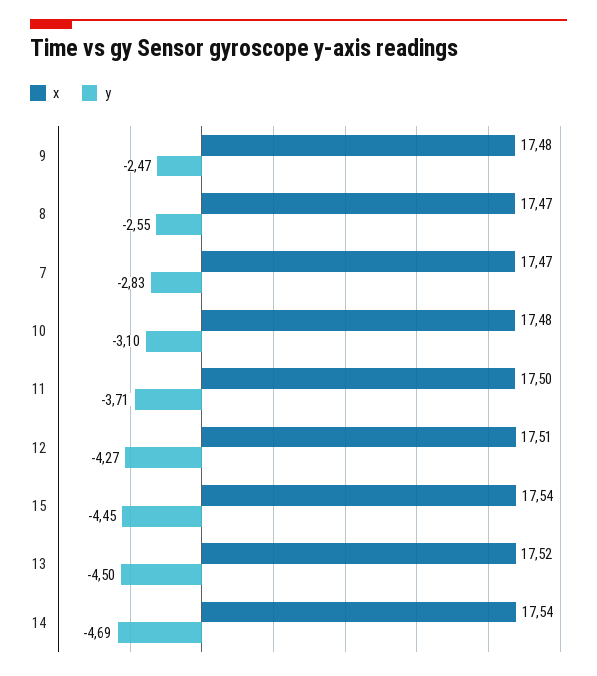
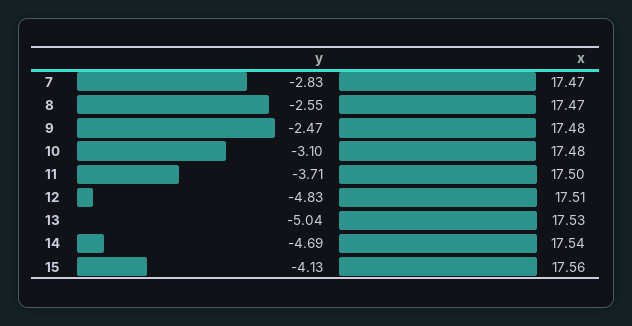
y, 12: -4.27 -> -4.83
x, 15: 17.54 -> 17.56
y, 15: -4.45 -> -4.13
x, 13: 17.52 -> 17.53
y, 13: -4.5 -> -5.04

